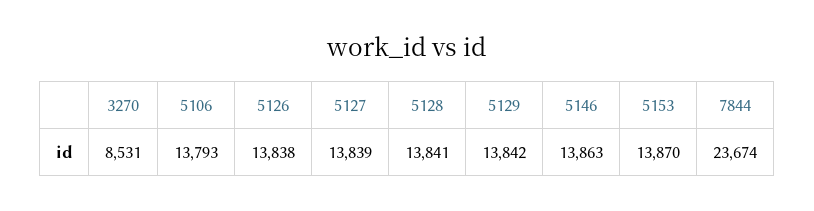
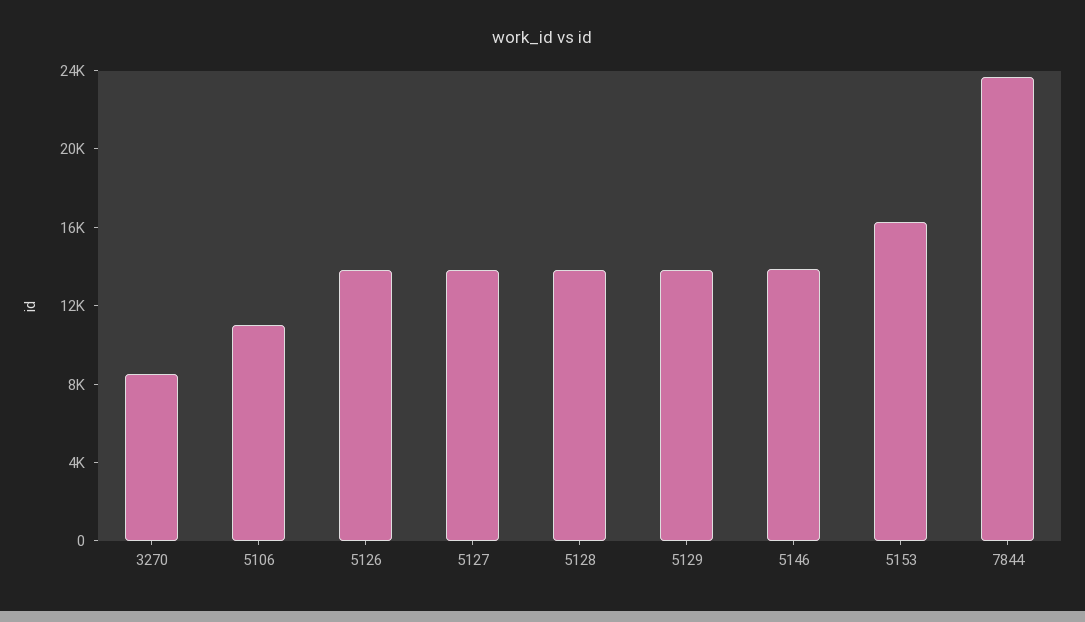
5106: 13793 -> 11000
5153: 13870 -> 16000

